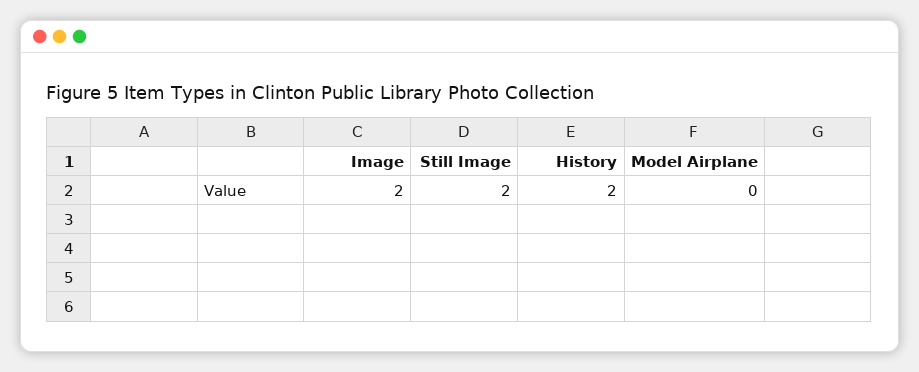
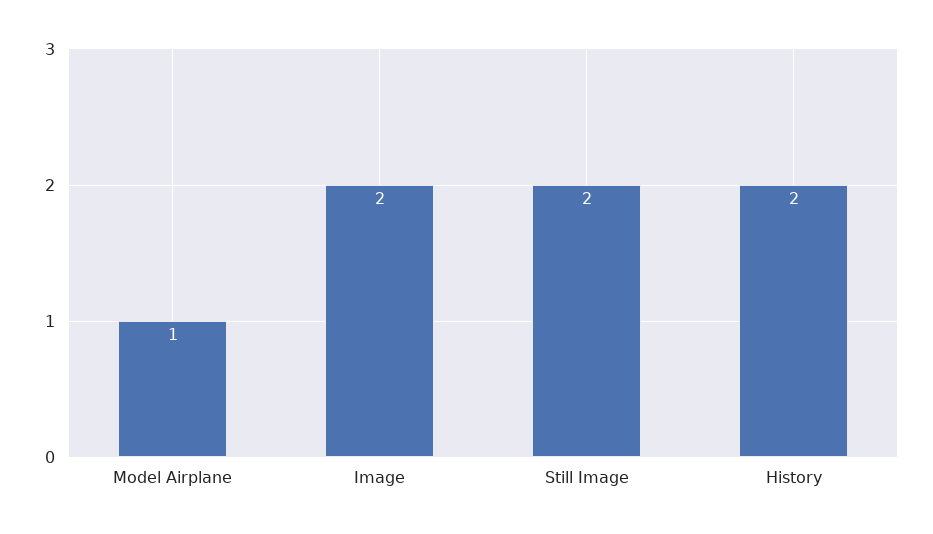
Model Airplane: 0 -> 1

